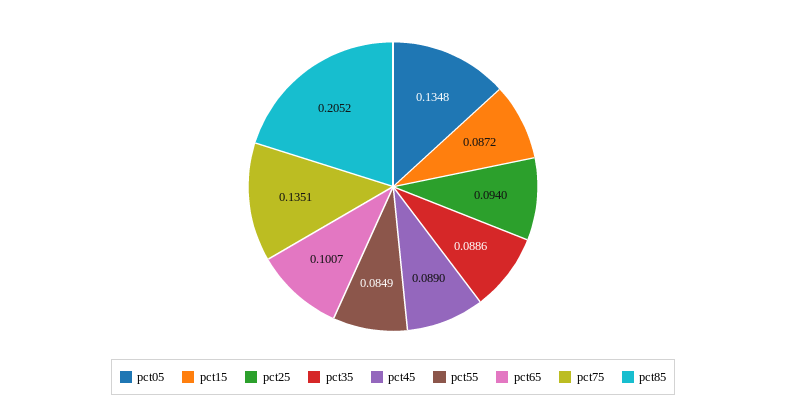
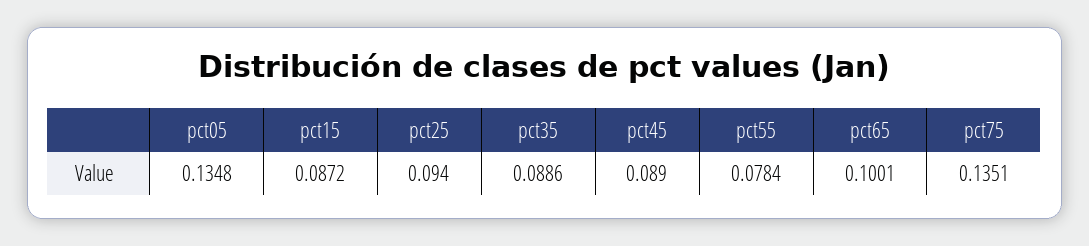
pct55: 0.0849 -> 0.0784
pct65: 0.1007 -> 0.1001
pct85: 0.2052 -> none

